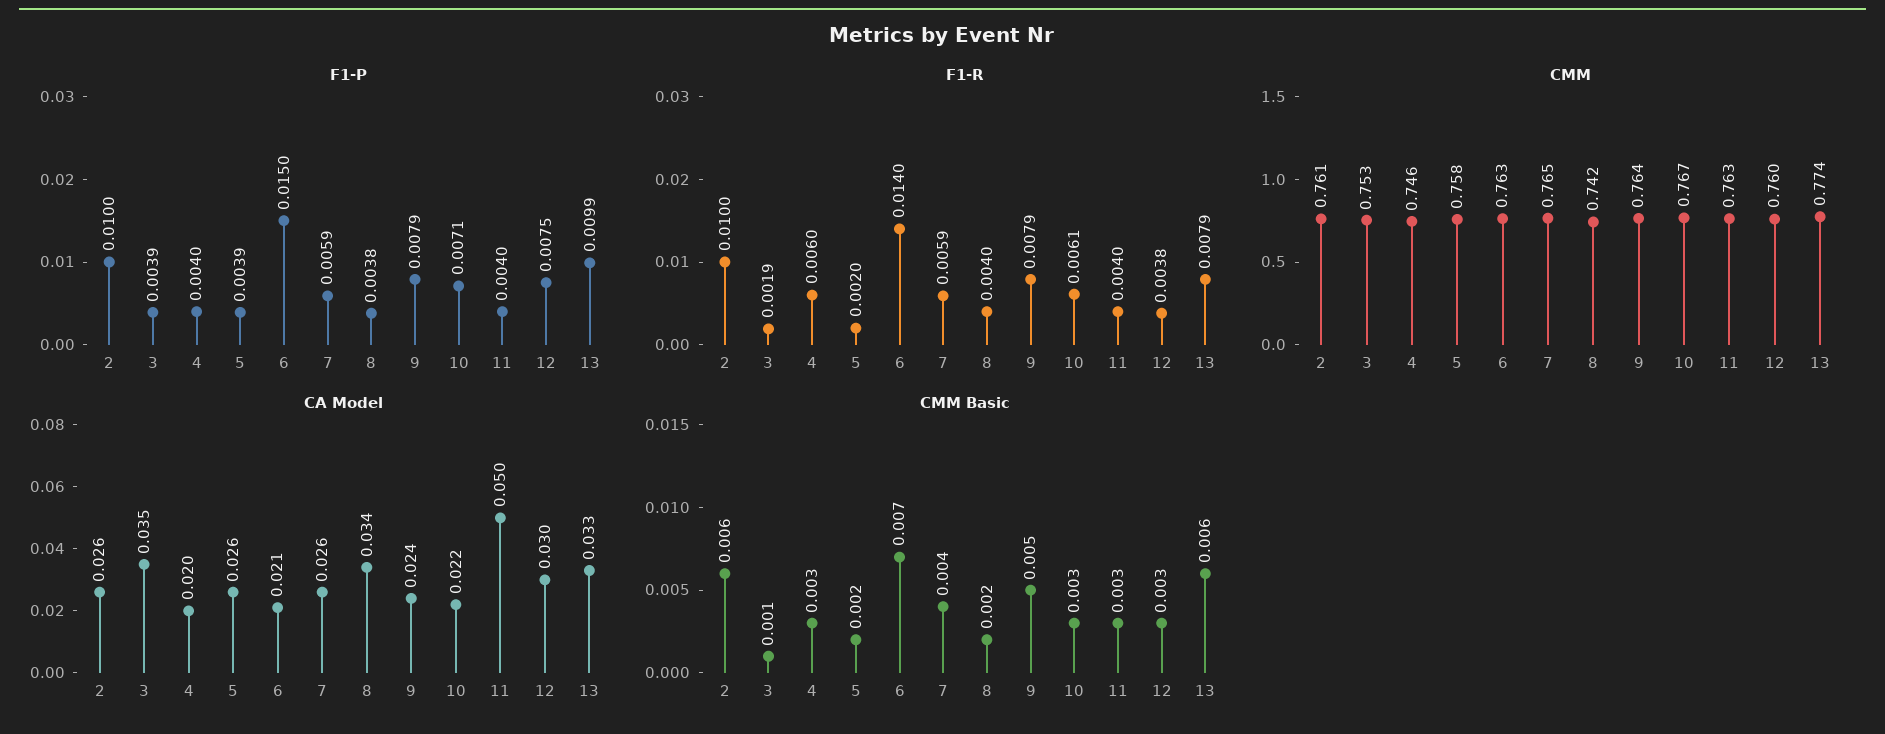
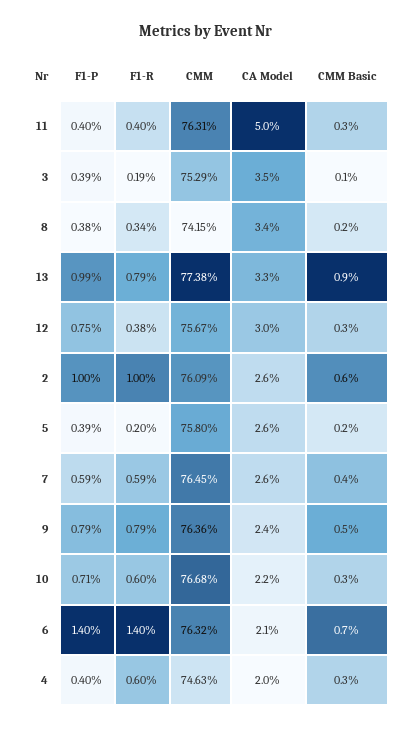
F1-P, 6: 0.015 -> 0.014
F1-R, 8: 0.004 -> 0.0034
F1-R, 10: 0.0061 -> 0.006
CMM, 12: 0.76 -> 0.7567
CMM Basic, 13: 0.006 -> 0.009

